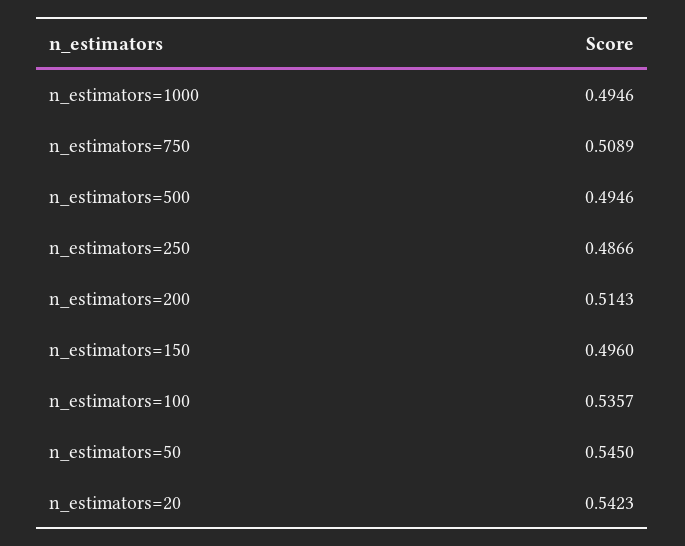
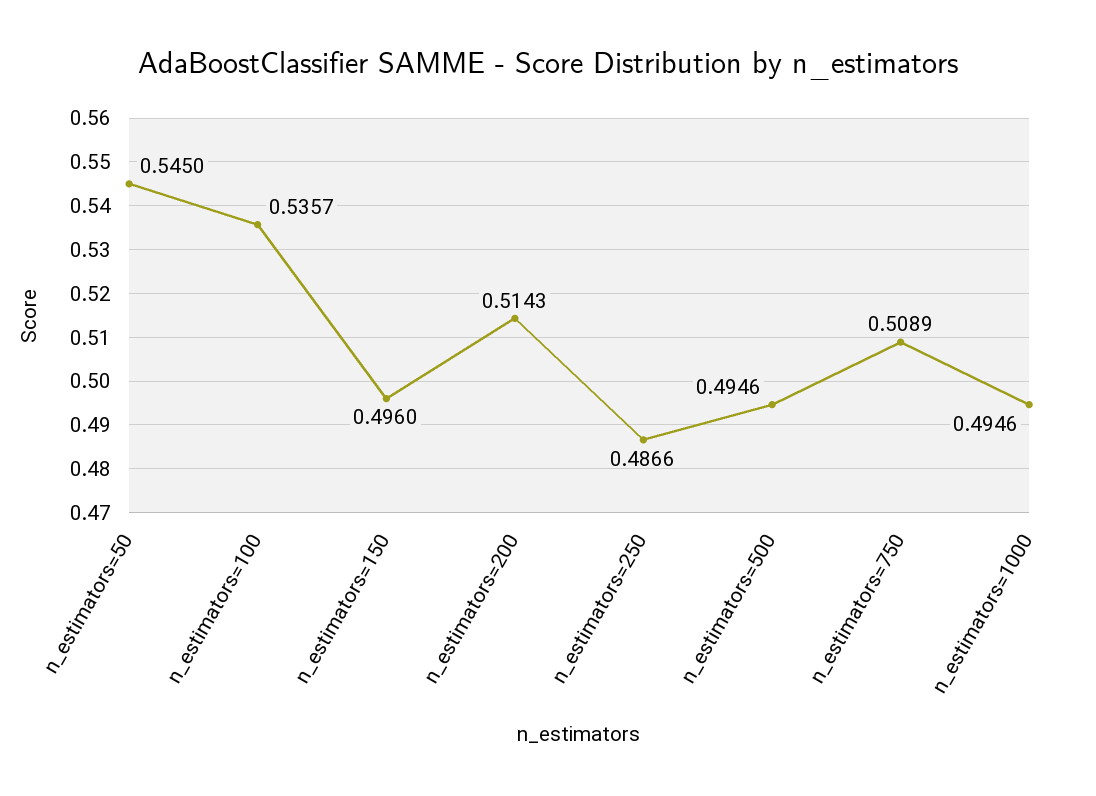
n_estimators=20: 0.5423 -> none

